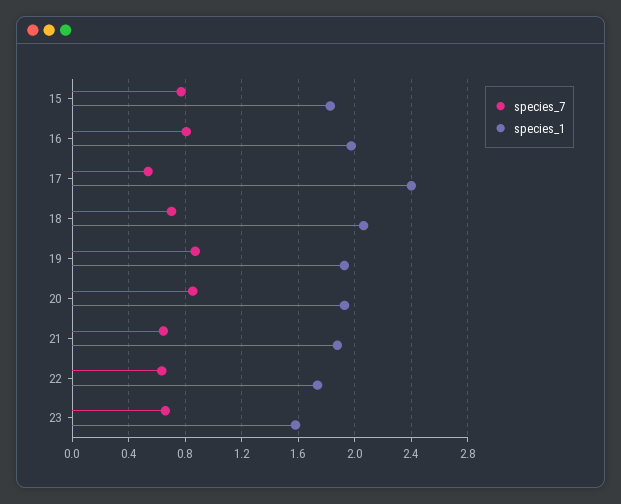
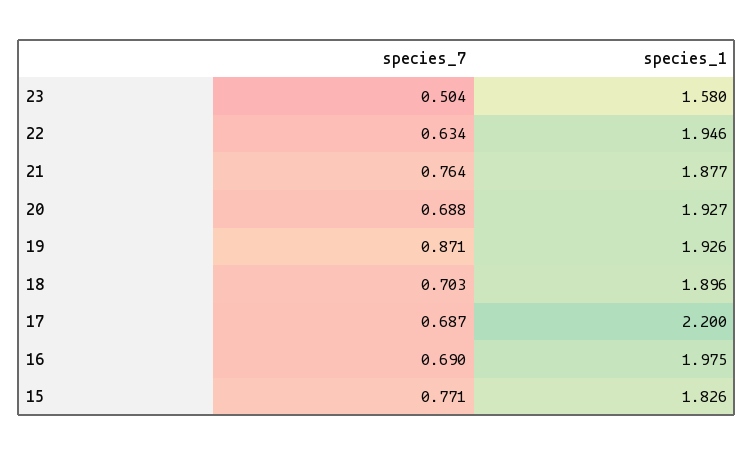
species_7, 16: 0.8 -> 0.69
species_7, 17: 0.55 -> 0.687
species_1, 17: 2.4 -> 2.2
species_1, 18: 2.05 -> 1.896
species_7, 20: 0.85 -> 0.688
species_7, 21: 0.65 -> 0.764
species_1, 22: 1.75 -> 1.946
species_7, 23: 0.65 -> 0.504

